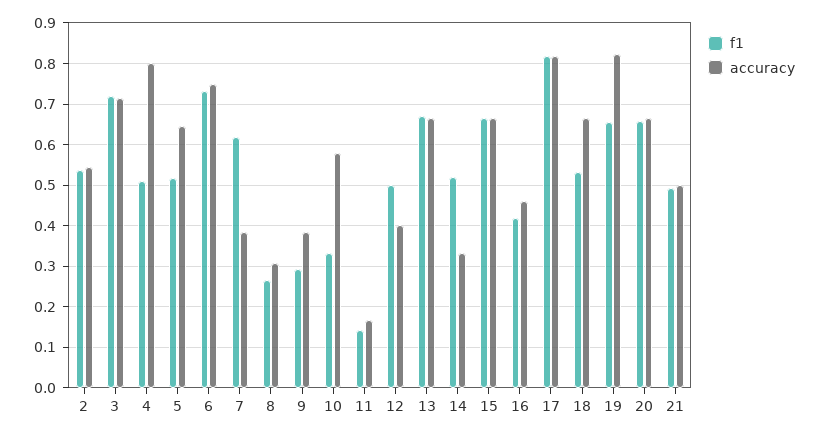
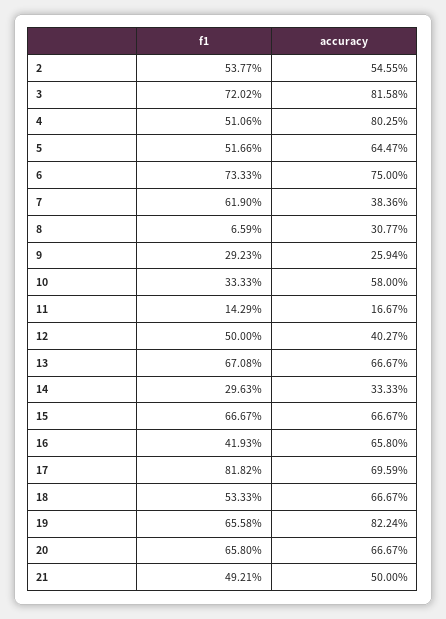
accuracy, 3: 0.72 -> 0.8158
f1, 8: 0.26 -> 0.0659
accuracy, 9: 0.38 -> 0.2594
f1, 14: 0.52 -> 0.2963
accuracy, 16: 0.46 -> 0.658
accuracy, 17: 0.82 -> 0.6959

